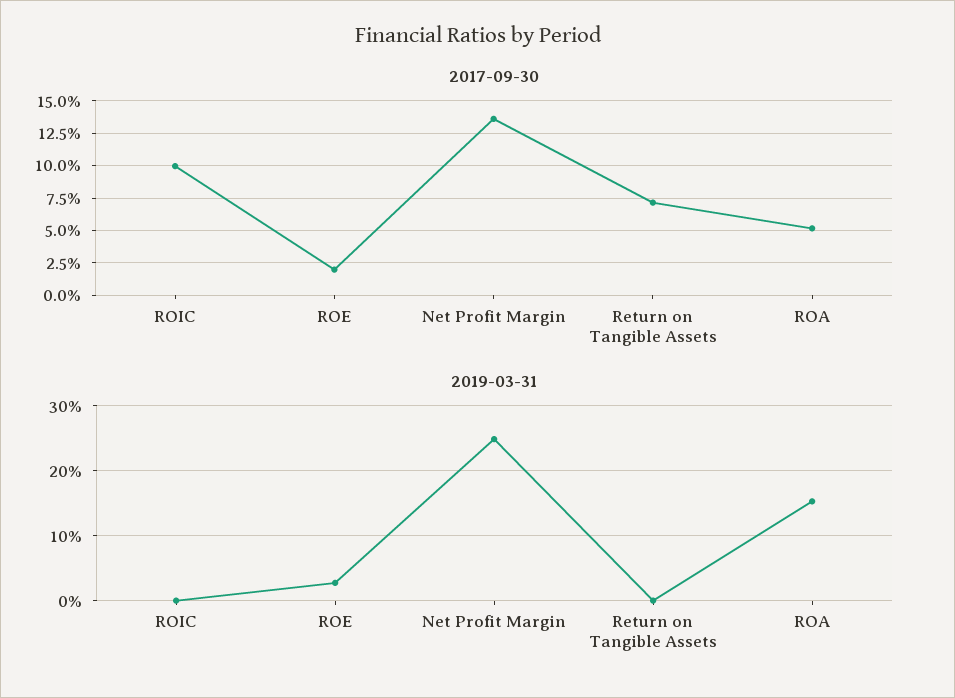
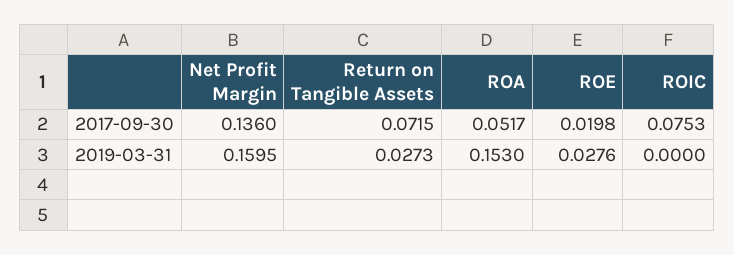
2017-09-30, ROIC: 0.1 -> 0.0753
2019-03-31, Net Profit Margin: 0.25 -> 0.1595
2019-03-31, Return on Tangible Assets: 0 -> 0.0273

